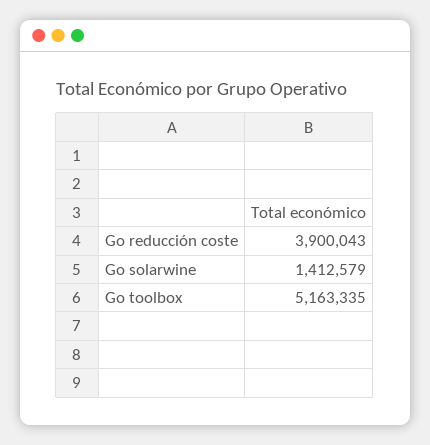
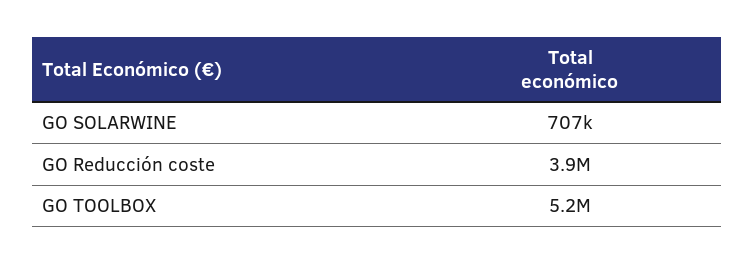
Go solarwine: 1412579 -> 707000

